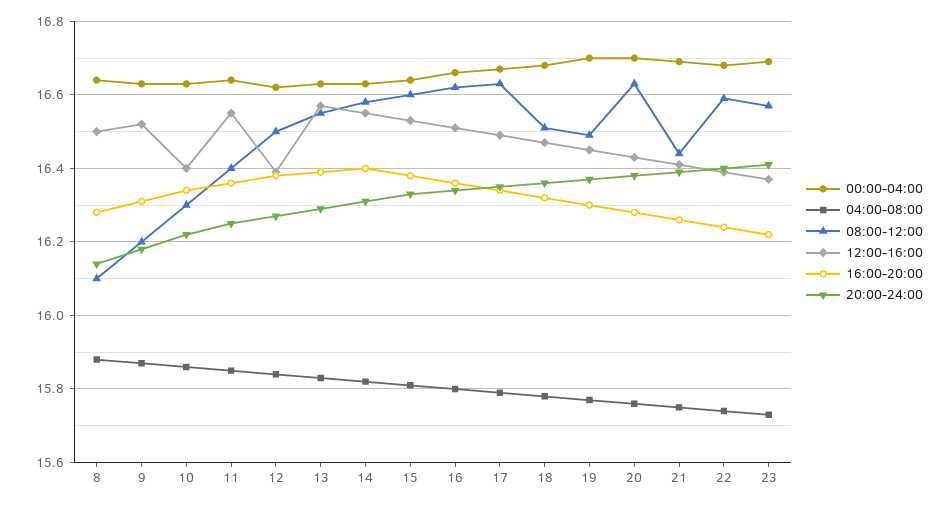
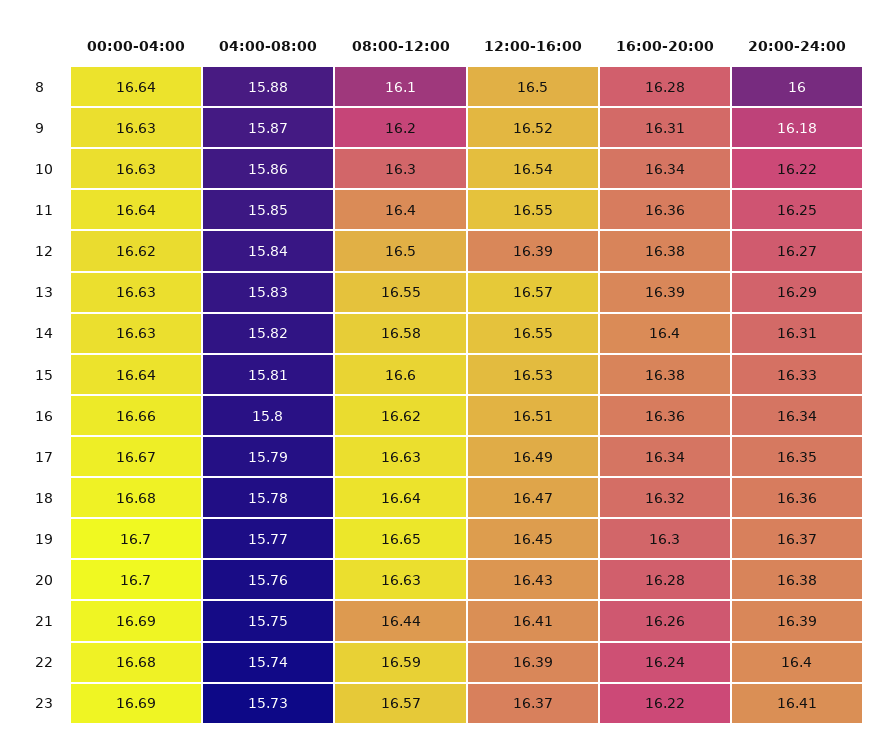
20:00-24:00, 8: 16.15 -> 16
12:00-16:00, 10: 16.4 -> 16.54
08:00-12:00, 18: 16.5 -> 16.64
08:00-12:00, 19: 16.5 -> 16.65

